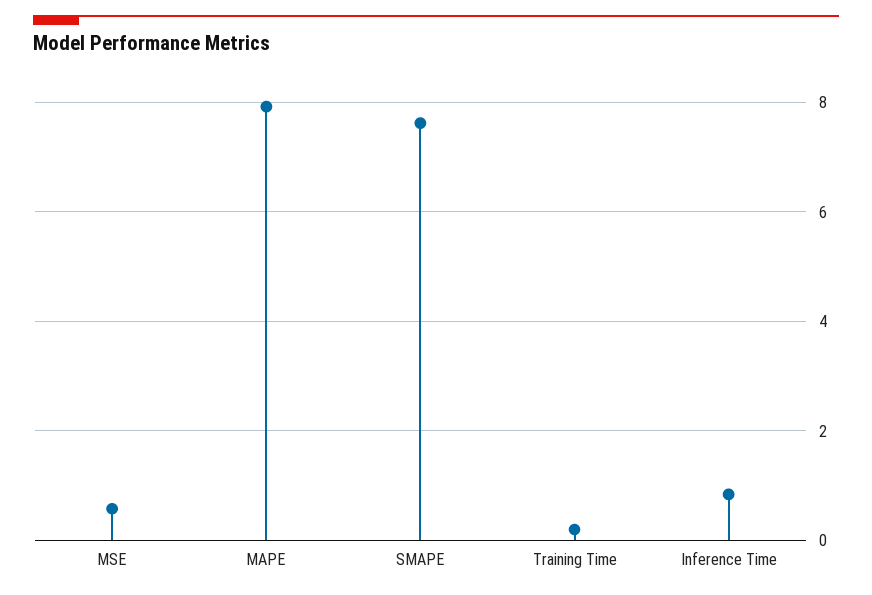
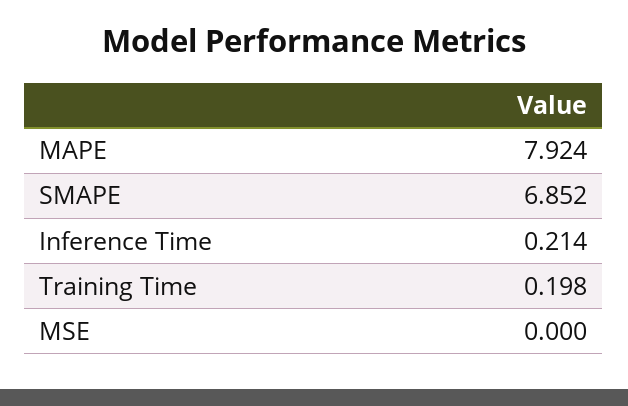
MSE: 0.6 -> 0
SMAPE: 7.6 -> 6.852
Inference Time: 0.8 -> 0.214

